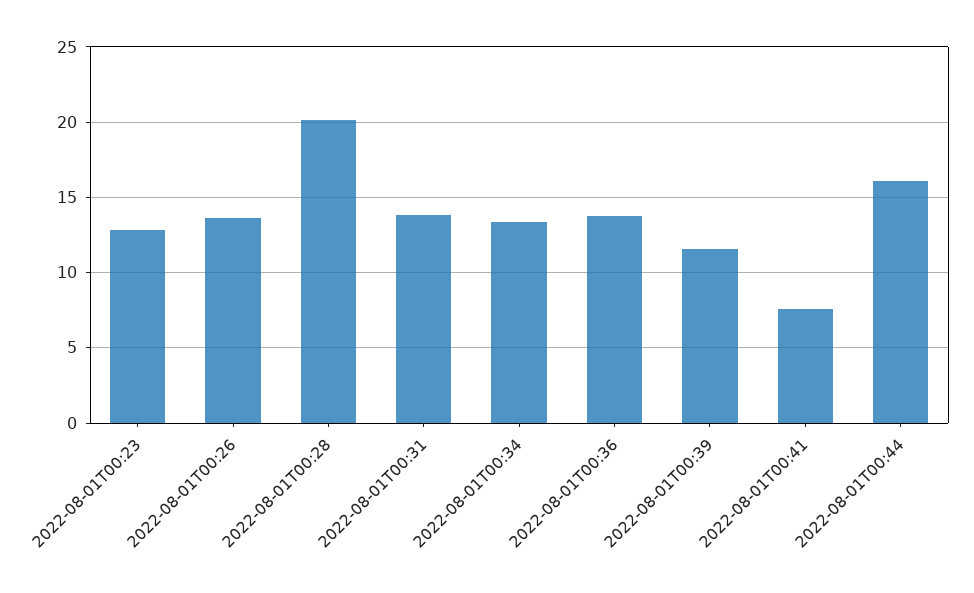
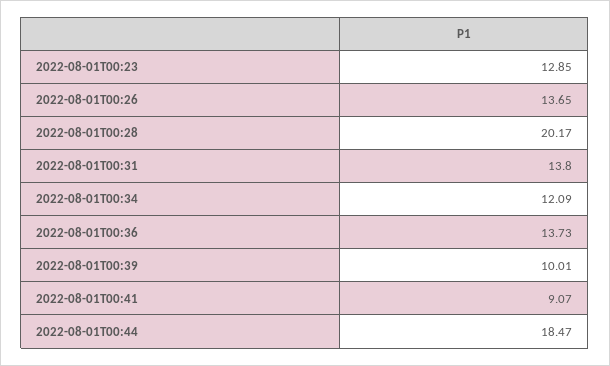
2022-08-01T00:34: 13.5 -> 12.09
2022-08-01T00:39: 11.5 -> 10.01
2022-08-01T00:41: 7.5 -> 9.07
2022-08-01T00:44: 16 -> 18.47

